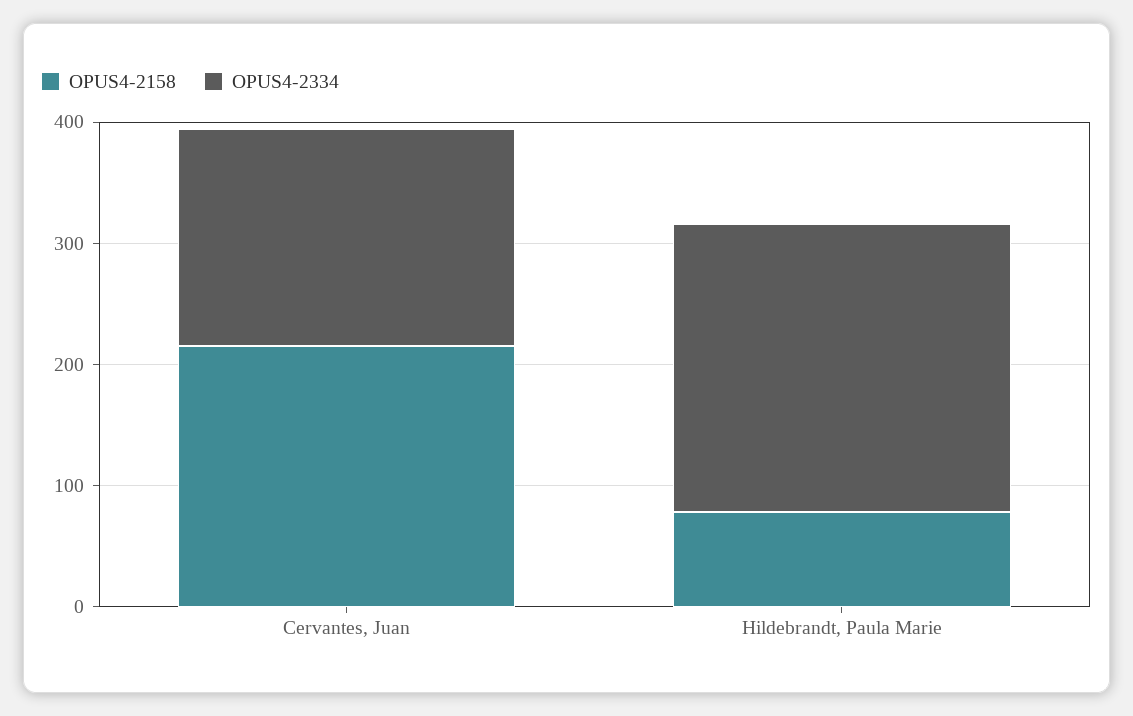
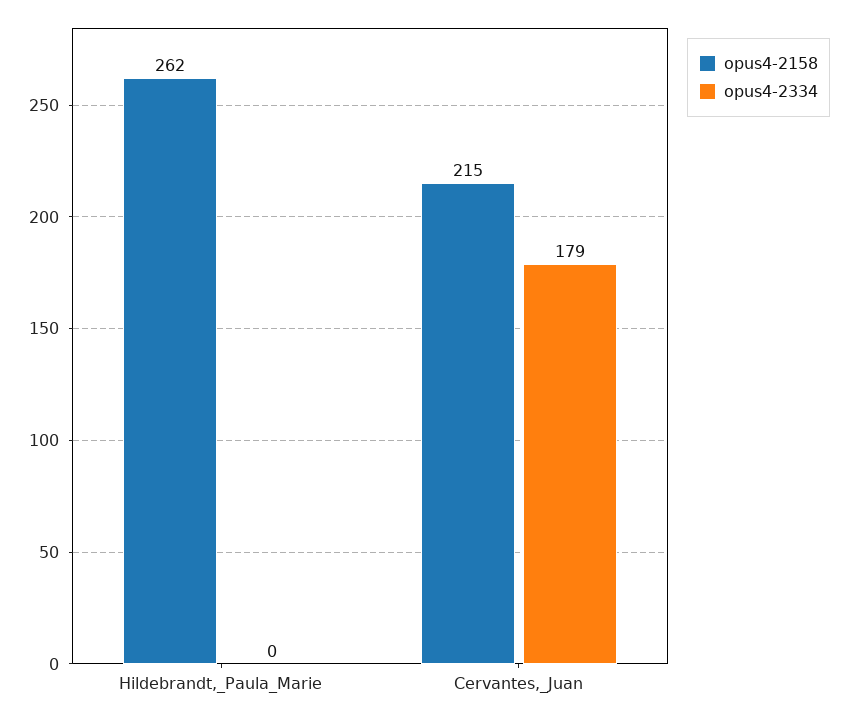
OPUS4-2158, Hildebrandt, Paula Marie: 80 -> 262
OPUS4-2334, Hildebrandt, Paula Marie: 240 -> 0

